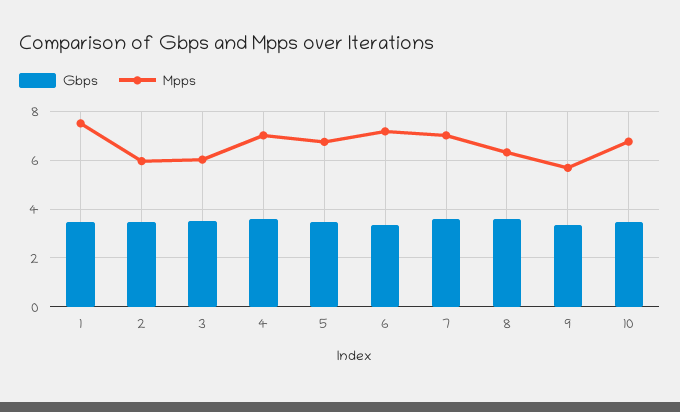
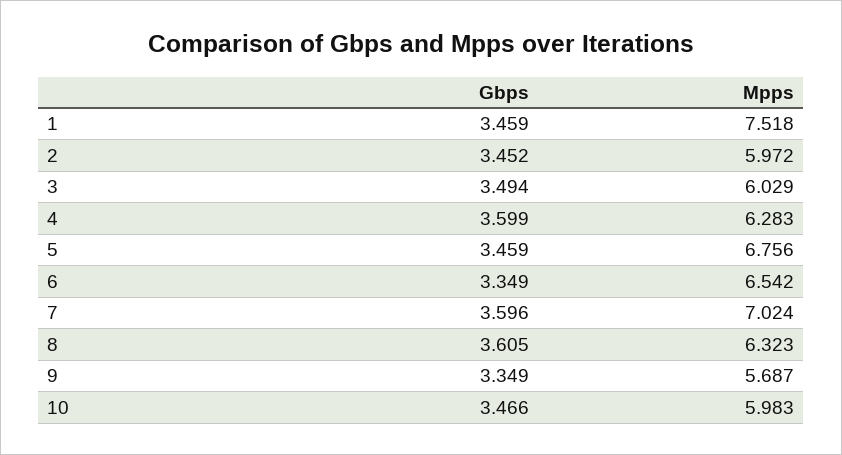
Mpps, 4: 7 -> 6.283
Mpps, 6: 7.25 -> 6.542
Mpps, 10: 6.75 -> 5.983

